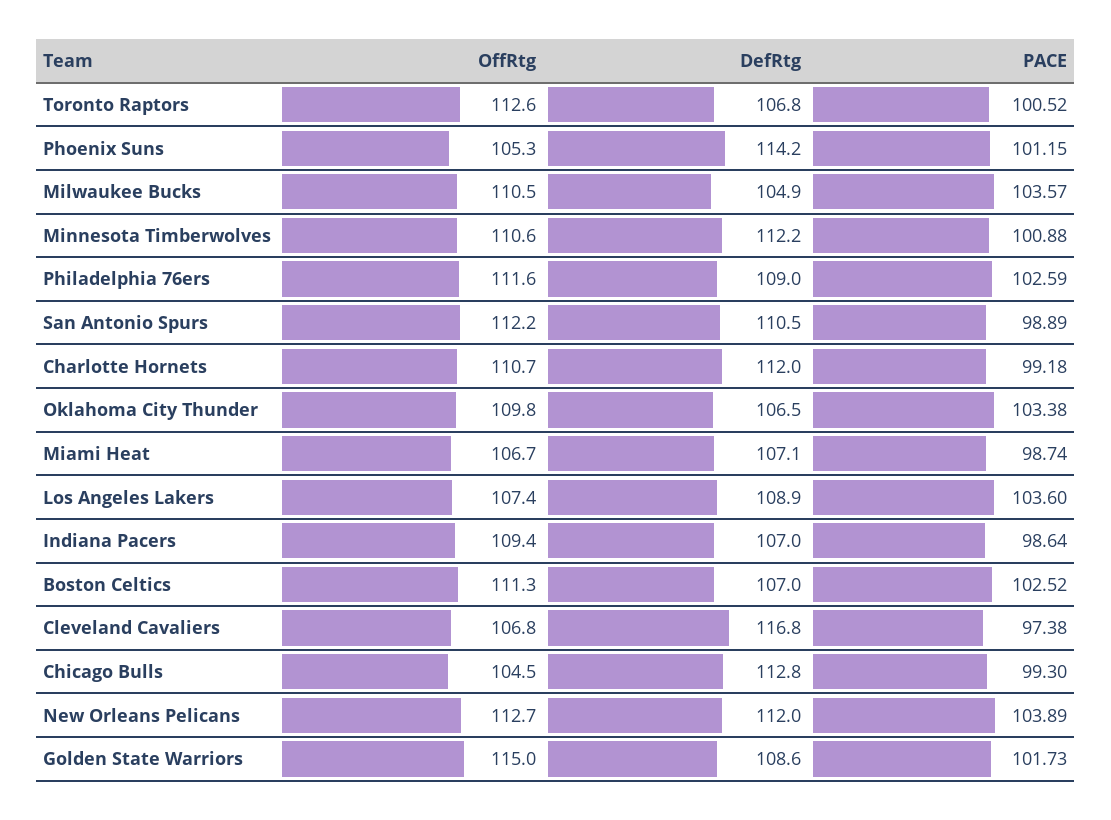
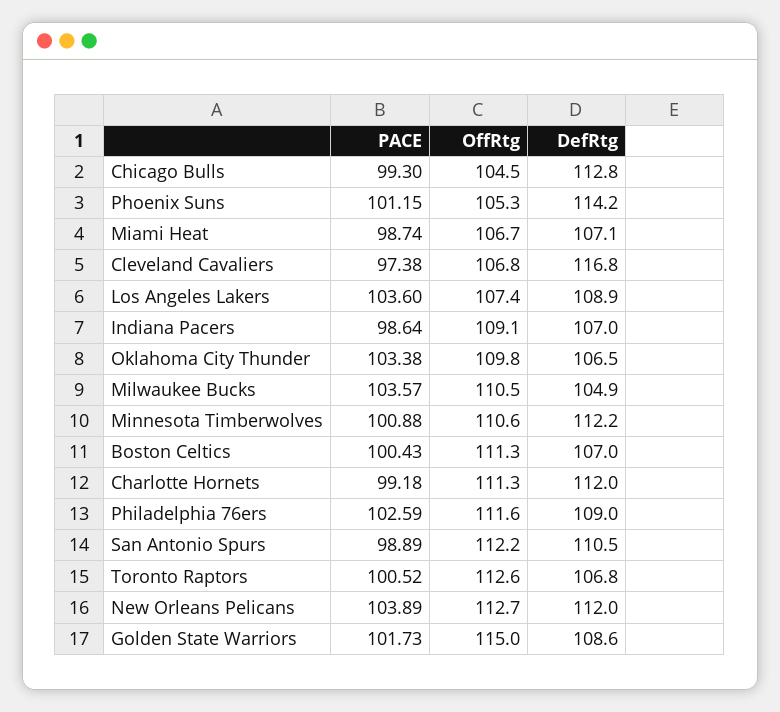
OffRtg, Charlotte Hornets: 110.7 -> 111.3
OffRtg, Indiana Pacers: 109.4 -> 109.1
PACE, Boston Celtics: 102.52 -> 100.43

